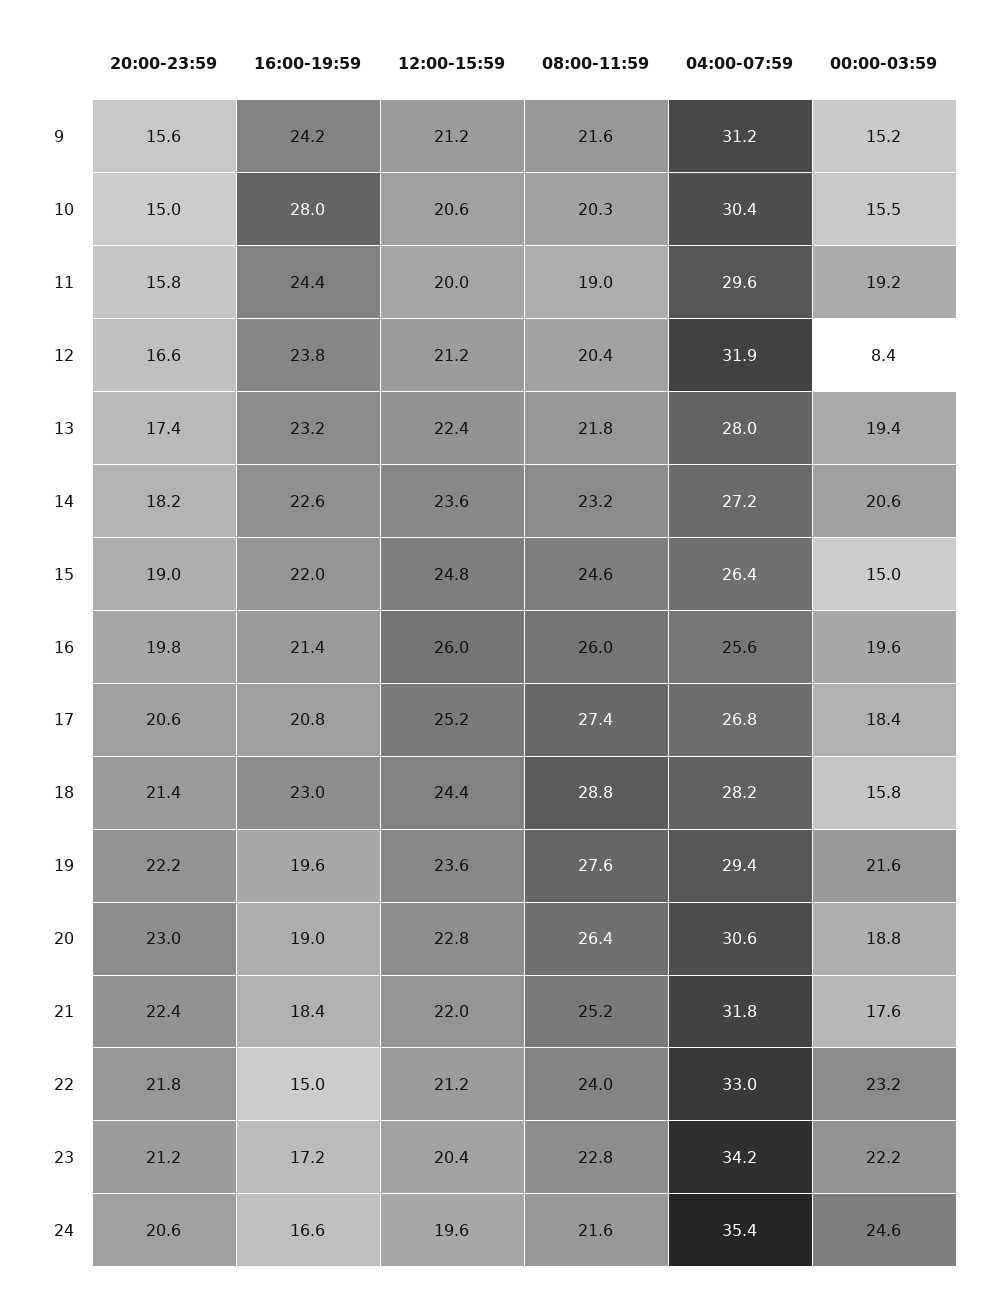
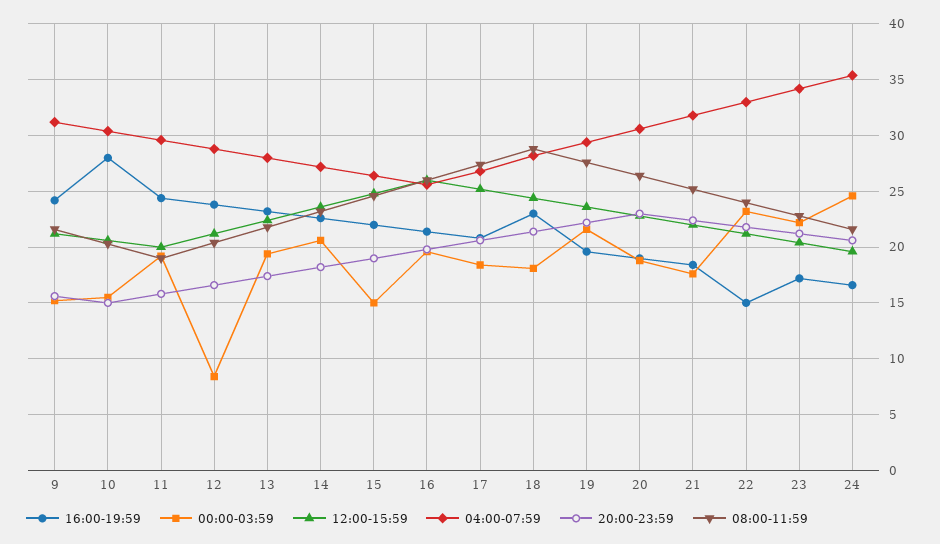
04:00-07:59, 12: 31.9 -> 29
00:00-03:59, 18: 15.8 -> 18

